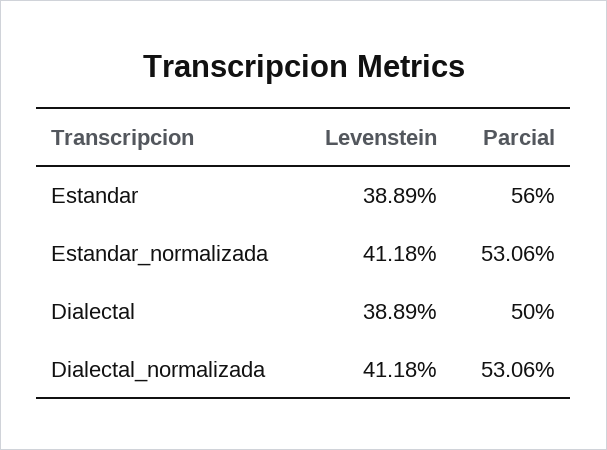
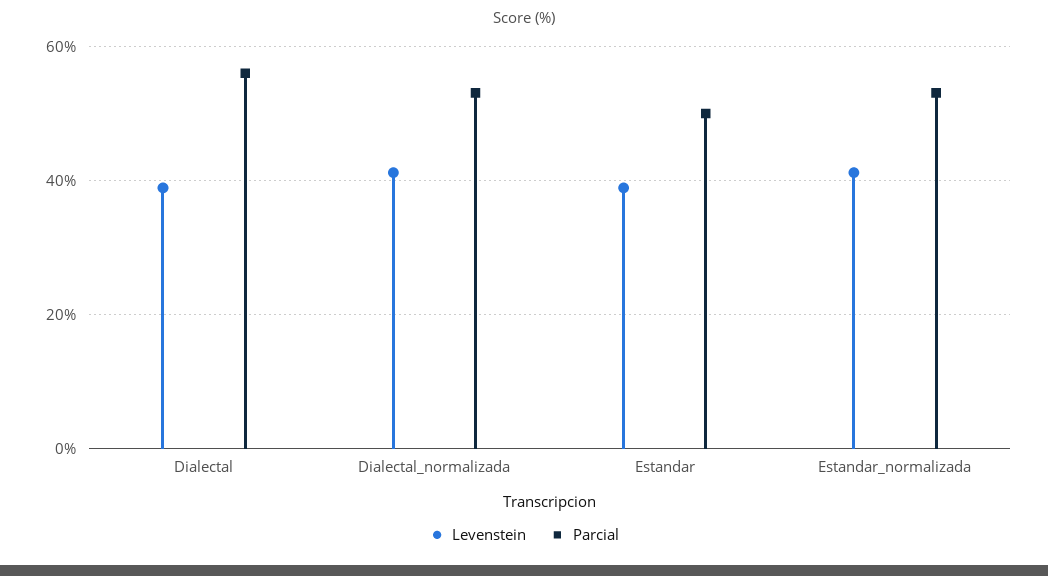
Parcial, Estandar: 56 -> 50
Parcial, Dialectal: 50 -> 56

